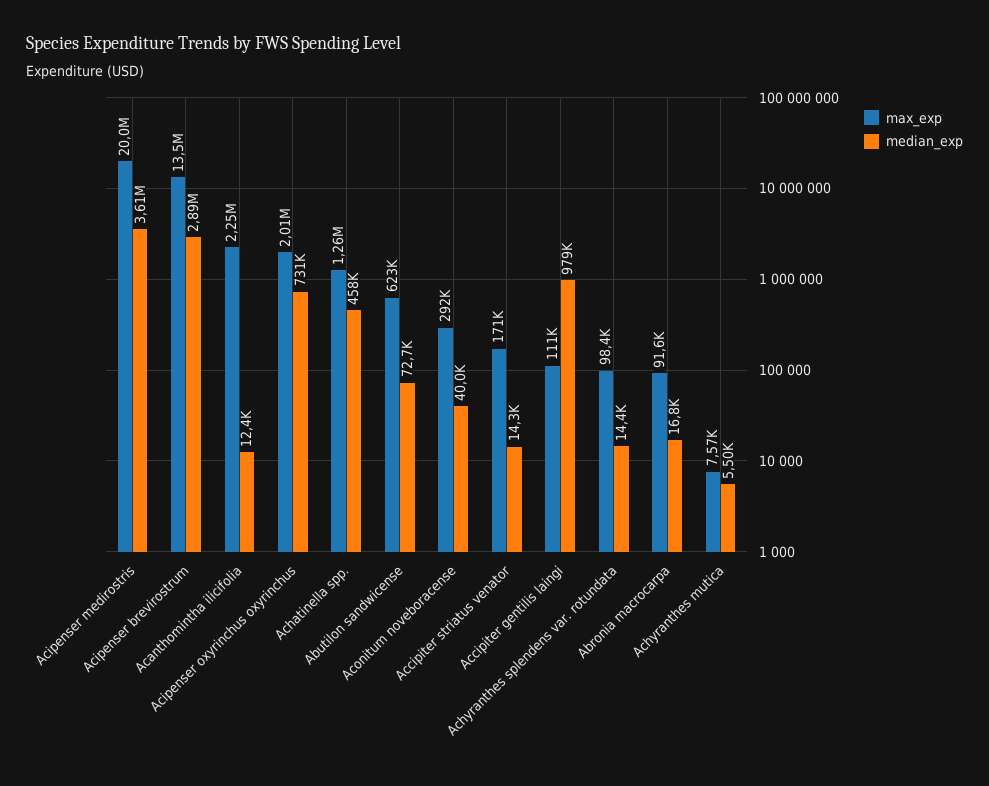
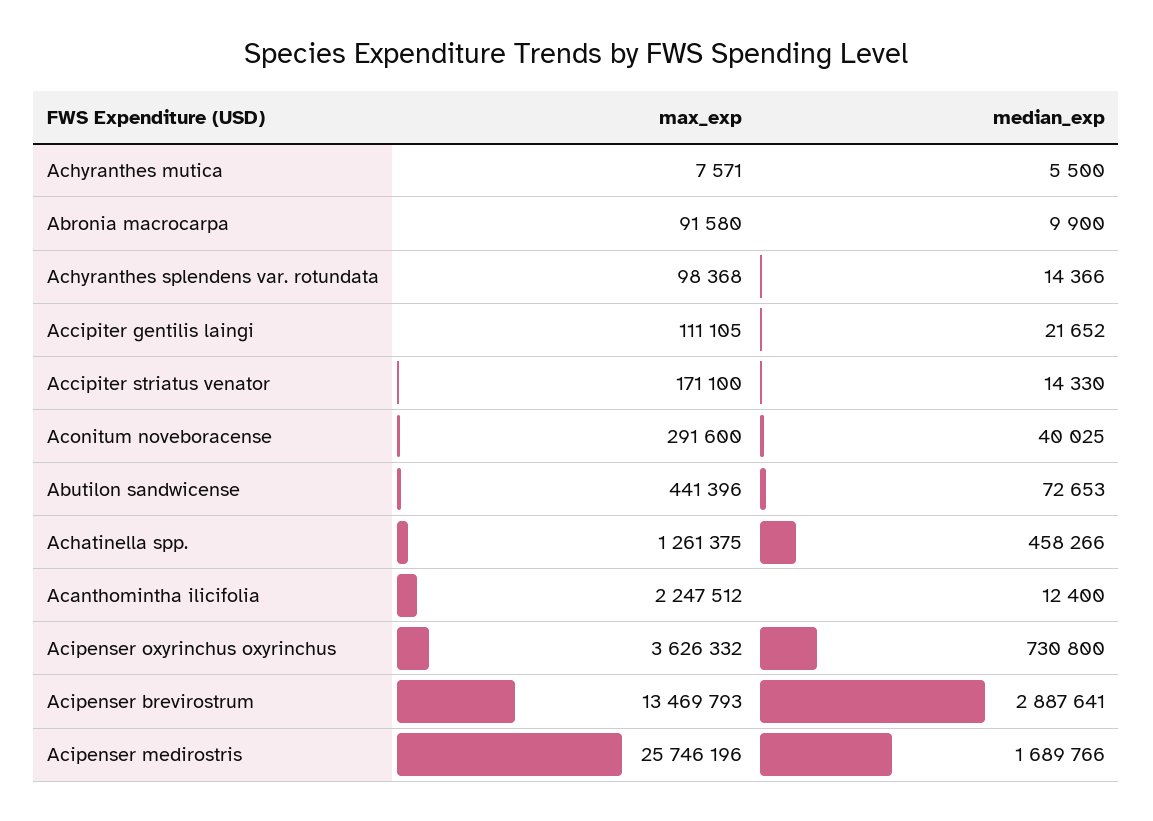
max_exp, Acipenser medirostris: 20000000 -> 25746196
median_exp, Acipenser medirostris: 3610000 -> 1689766
max_exp, Acipenser oxyrinchus oxyrinchus: 2010000 -> 3626332
max_exp, Abutilon sandwicense: 623000 -> 441396
median_exp, Accipiter gentilis laingi: 979000 -> 21652
median_exp, Abronia macrocarpa: 16800 -> 9900

